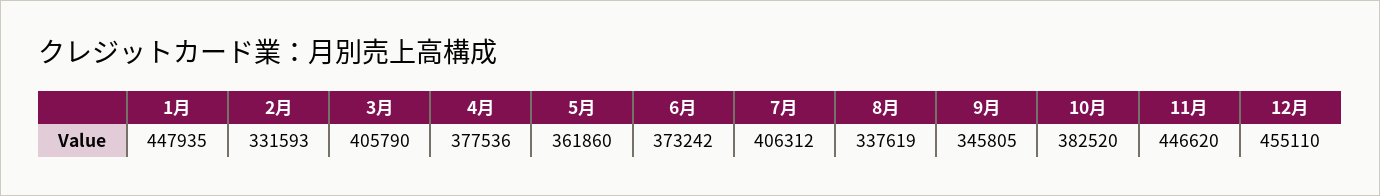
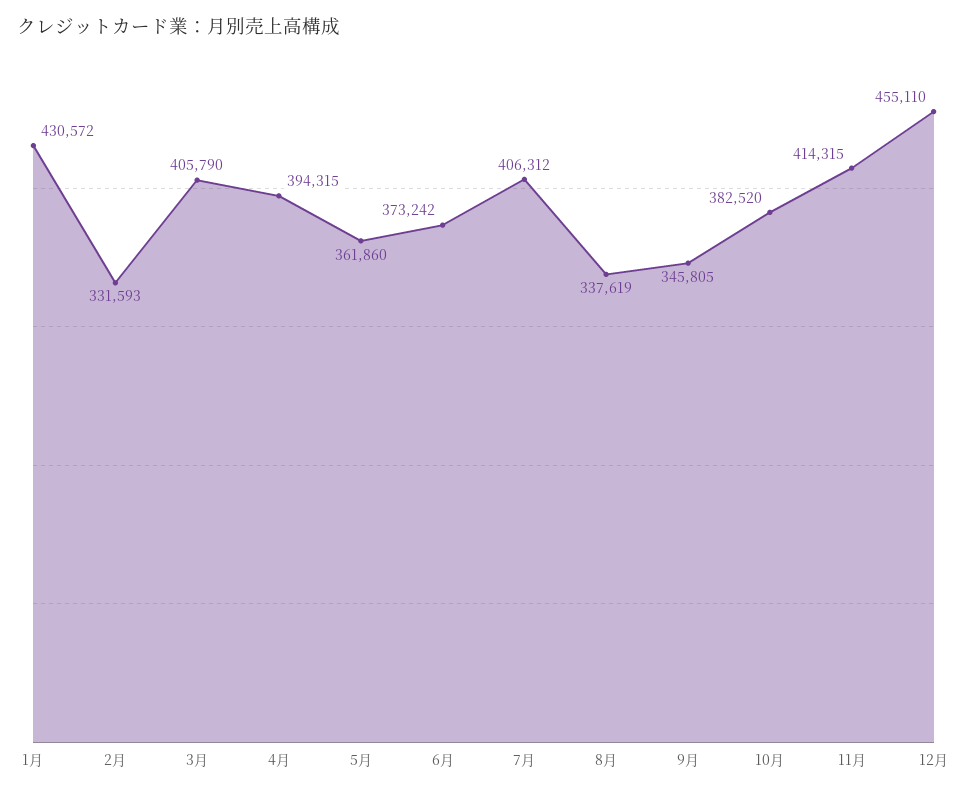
1月: 447935 -> 430572
4月: 377536 -> 394315
11月: 446620 -> 414315

